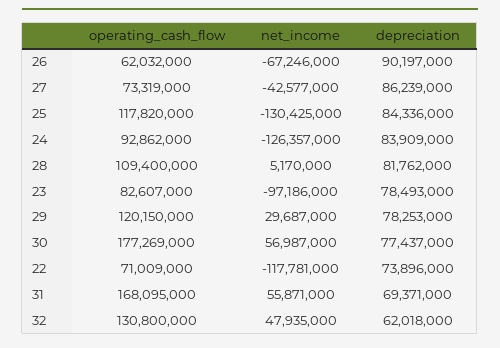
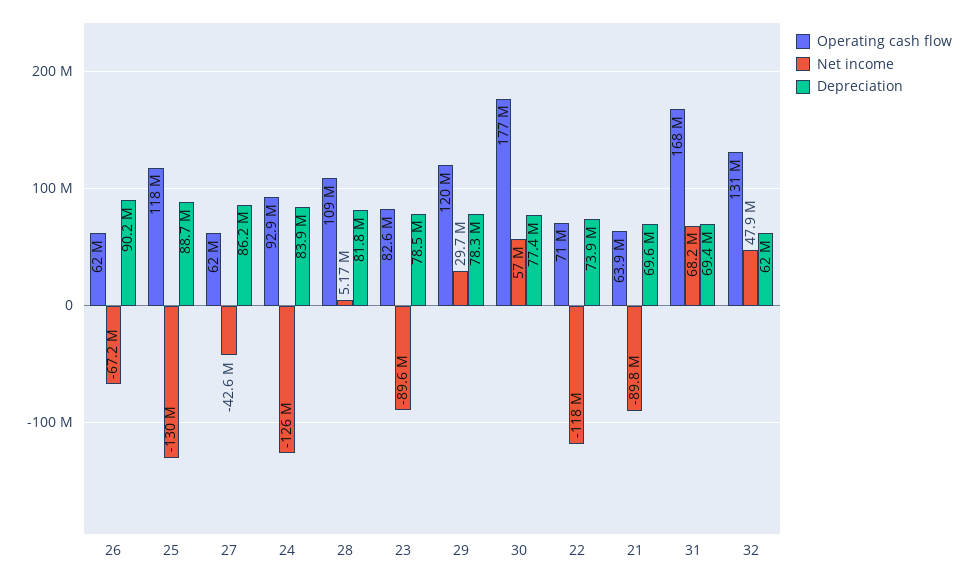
operating_cash_flow, 27: 73319000 -> 62000000
depreciation, 25: 84336000 -> 88700000
net_income, 23: -97186000 -> -89600000
net_income, 31: 55871000 -> 68200000
operating_cash_flow, 21: none -> 63900000
net_income, 21: none -> -89800000
depreciation, 21: none -> 69600000

